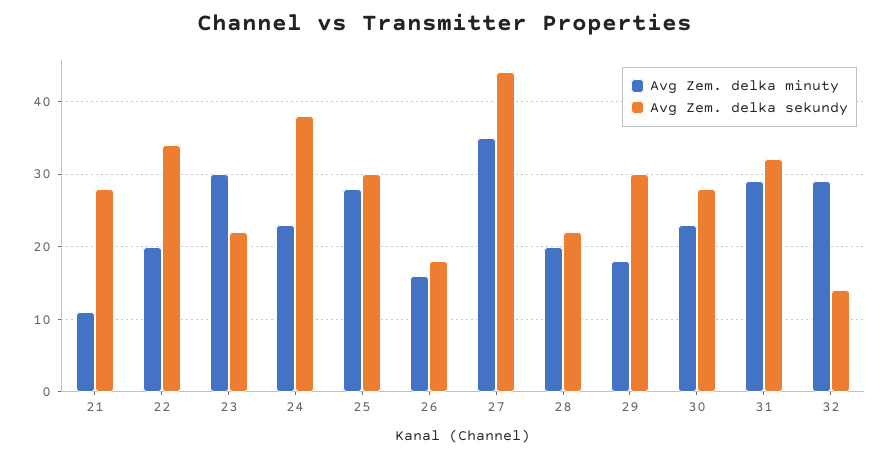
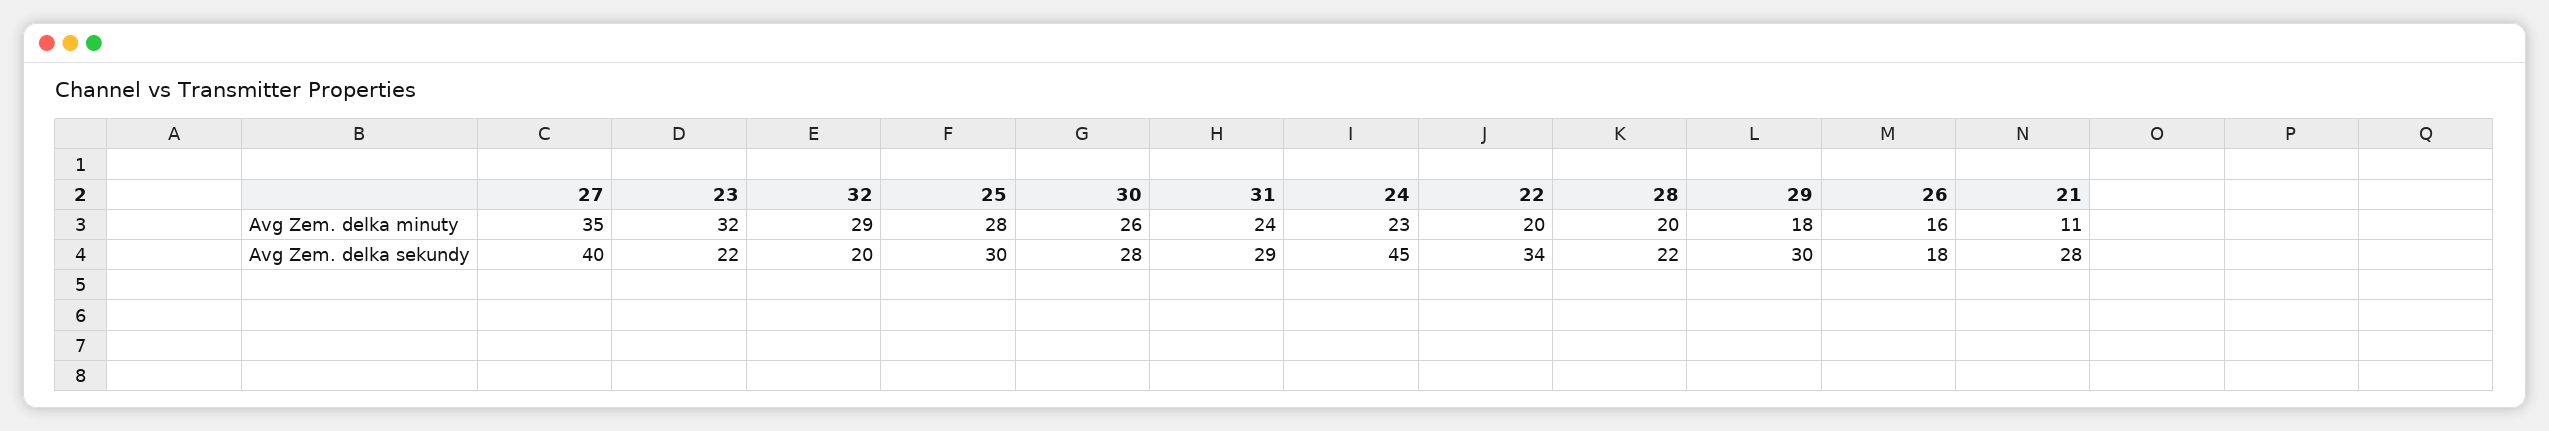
Avg Zem. delka minuty, 23: 30 -> 32
Avg Zem. delka sekundy, 24: 38 -> 45
Avg Zem. delka sekundy, 27: 44 -> 40
Avg Zem. delka minuty, 30: 23 -> 26
Avg Zem. delka minuty, 31: 29 -> 24
Avg Zem. delka sekundy, 31: 32 -> 29
Avg Zem. delka sekundy, 32: 14 -> 20

